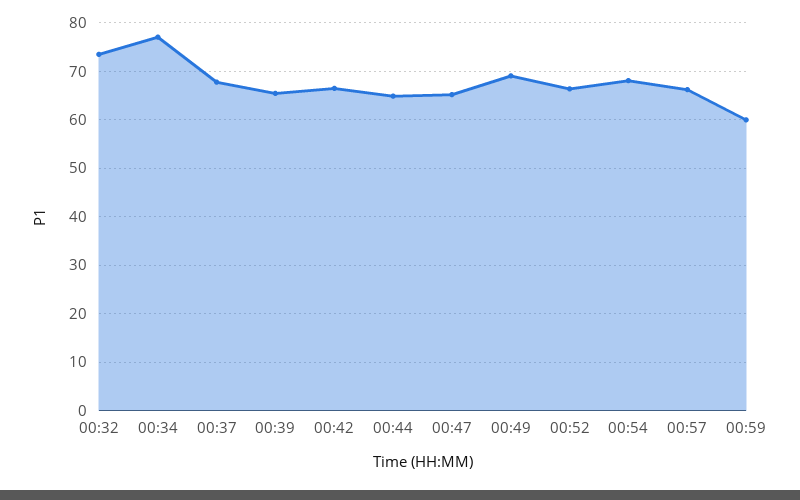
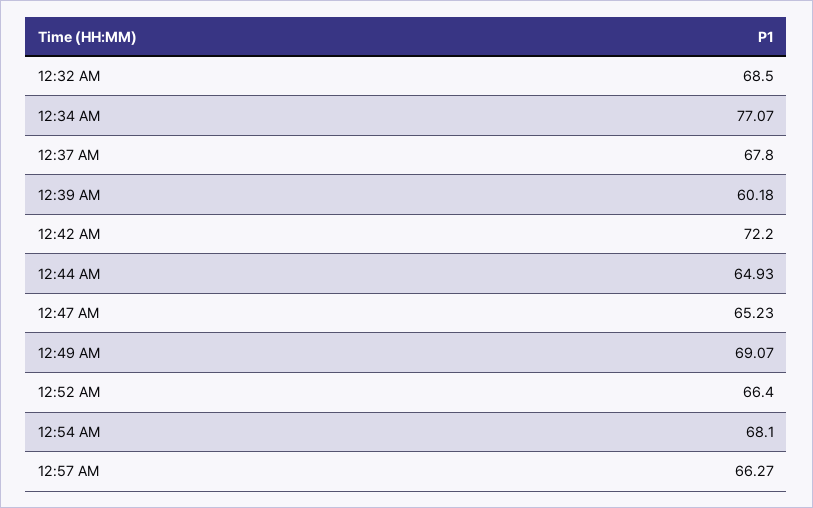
00:32: 74 -> 68.5
00:39: 66 -> 60.18
00:42: 66 -> 72.2
00:59: 60 -> none

